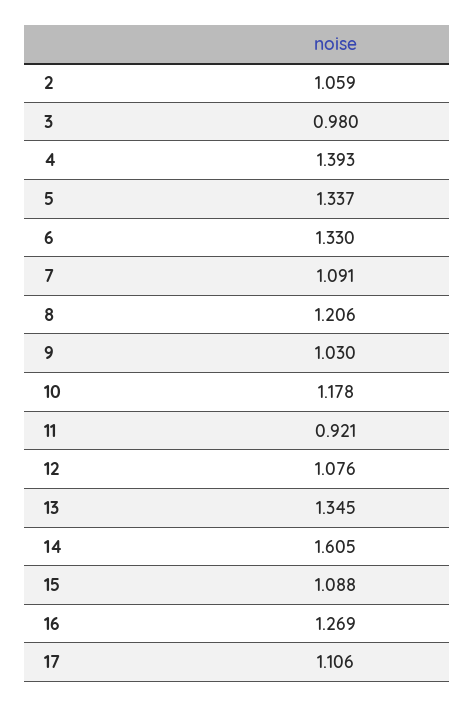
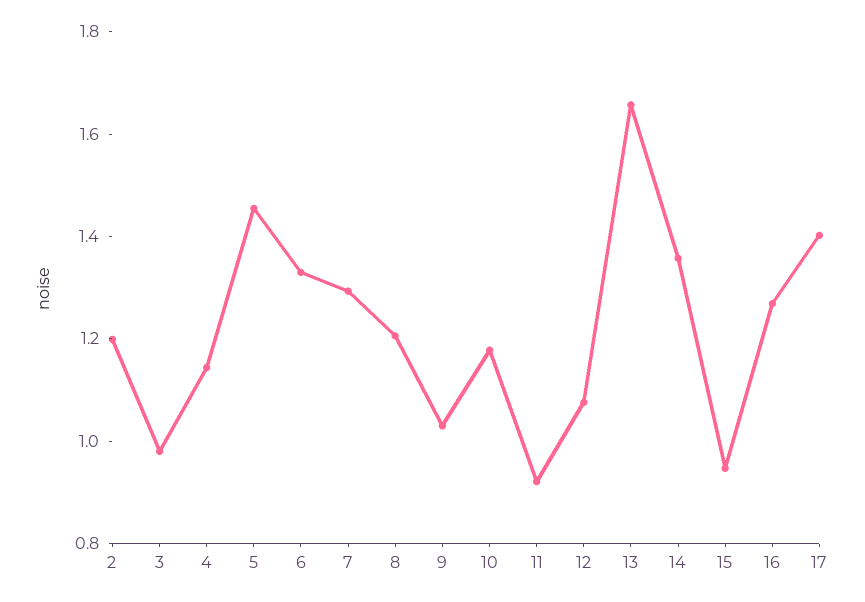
2: 1.059 -> 1.2
4: 1.393 -> 1.15
5: 1.337 -> 1.45
7: 1.091 -> 1.3
13: 1.345 -> 1.65
14: 1.605 -> 1.35
15: 1.088 -> 0.95
17: 1.106 -> 1.4

